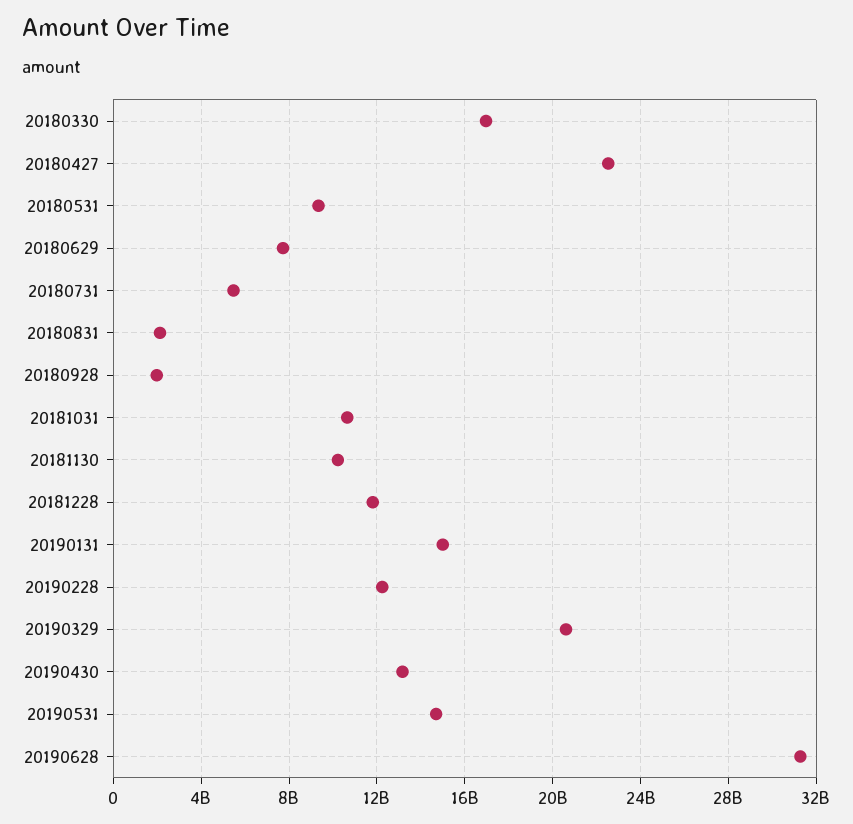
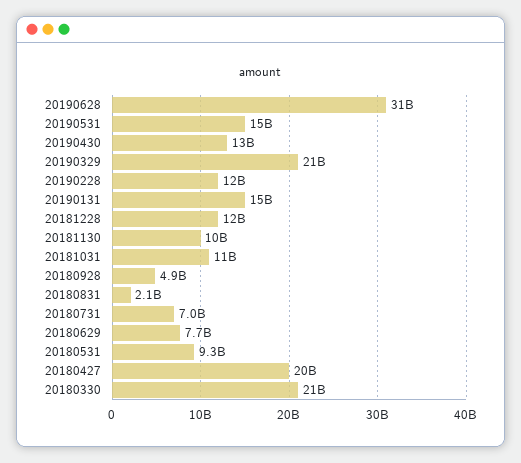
20180330: 17000000000 -> 21000000000
20180427: 22500000000 -> 20000000000
20180731: 5500000000 -> 7000000000
20180928: 2000000000 -> 4900000000

